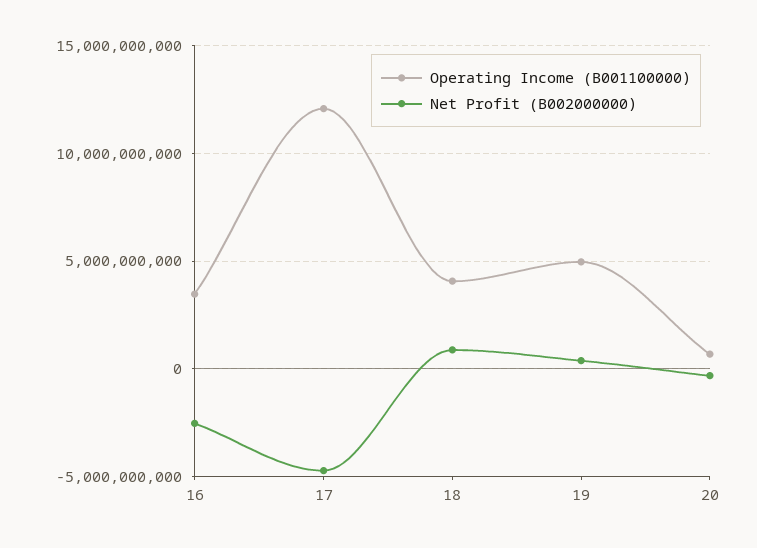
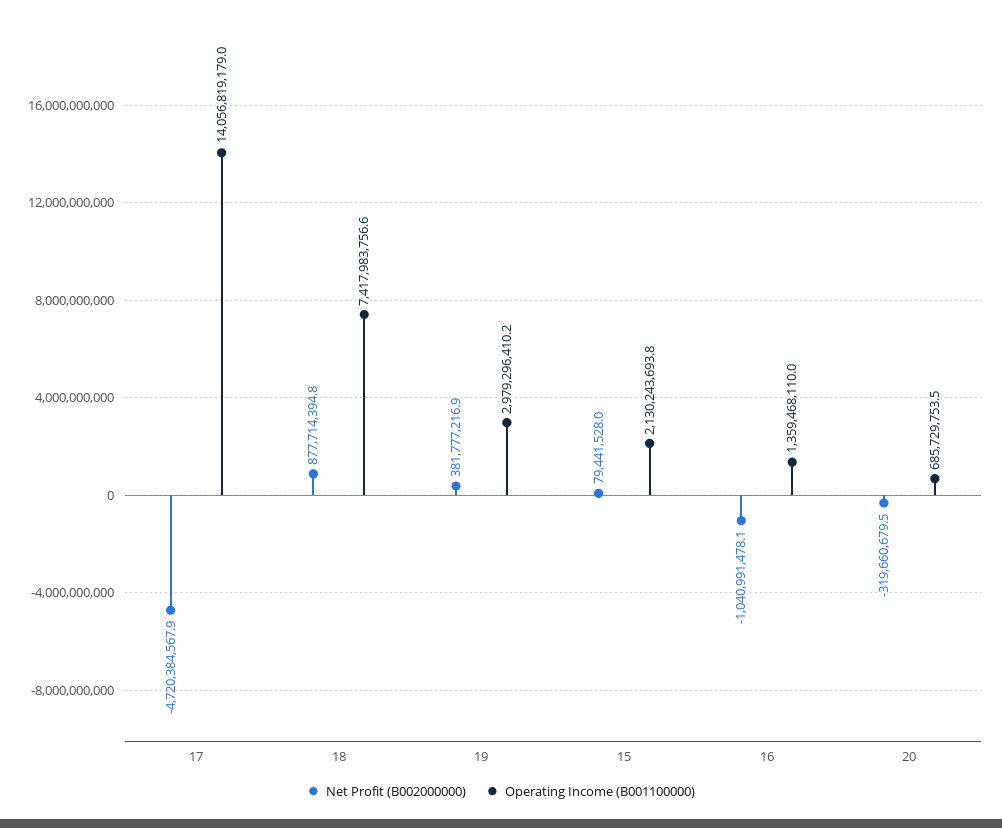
Operating Income (B001100000), 16: 3500000000 -> 1359468110
Net Profit (B002000000), 16: -2500000000 -> -1040991478.1
Operating Income (B001100000), 17: 12000000000 -> 14056819179
Operating Income (B001100000), 18: 4000000000 -> 7417983756.6
Operating Income (B001100000), 19: 5000000000 -> 2979296410.2
Net Profit (B002000000), 15: none -> 79441528
Operating Income (B001100000), 15: none -> 2130243693.8

